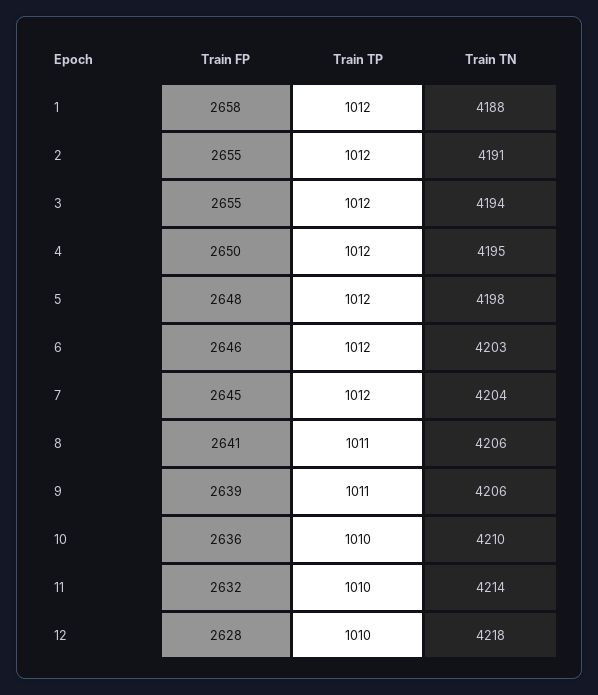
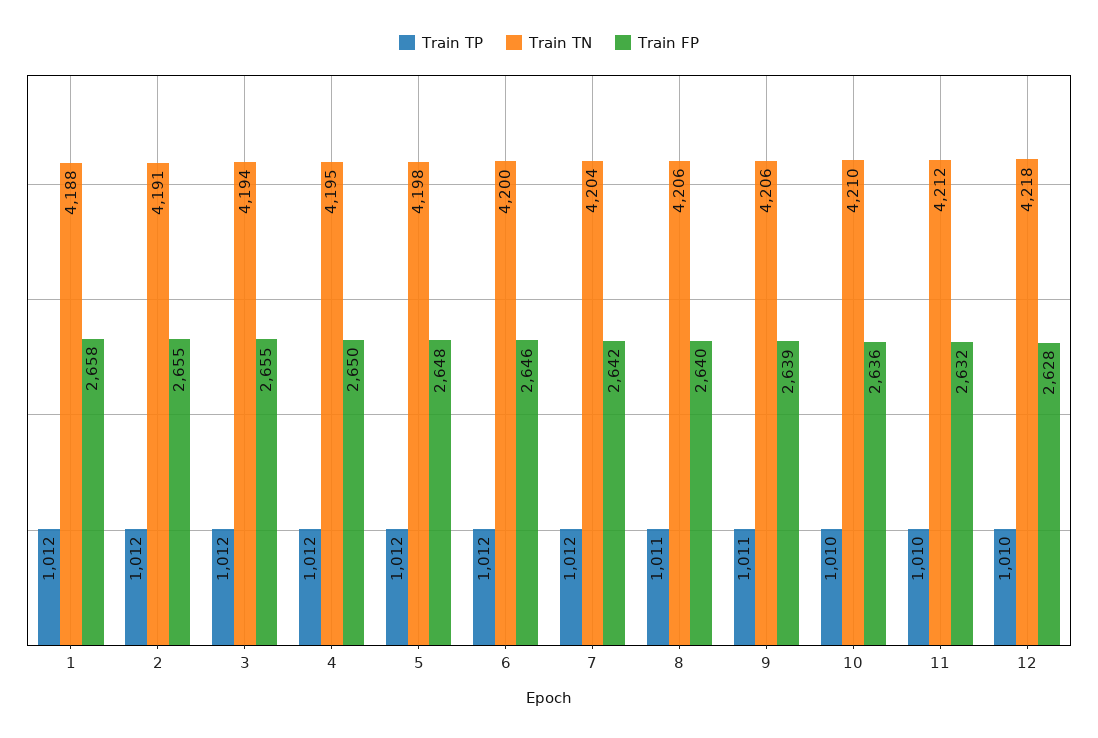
Train TN, 6: 4203 -> 4200
Train FP, 7: 2645 -> 2642
Train FP, 8: 2641 -> 2640
Train TN, 11: 4214 -> 4212

